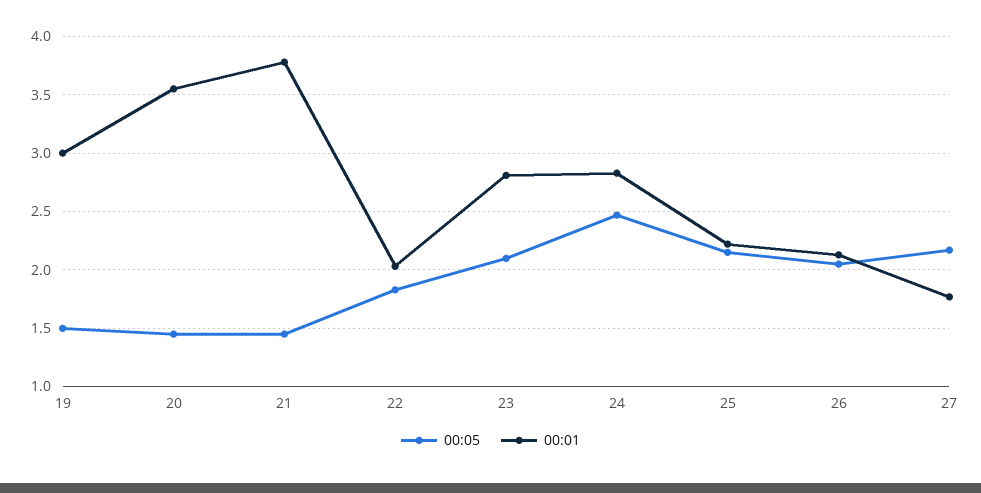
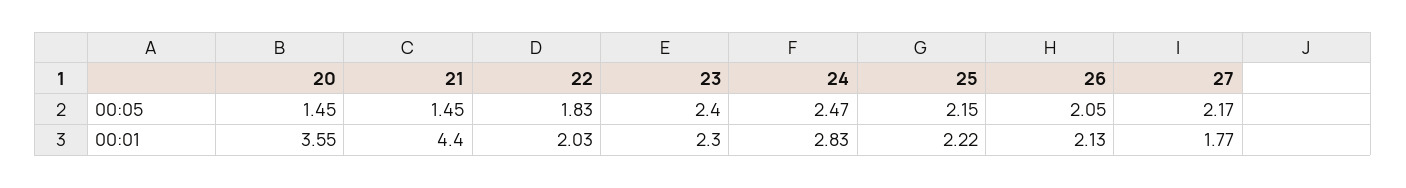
00:05, 19: 1.5 -> none
00:01, 19: 3 -> none
00:01, 21: 3.8 -> 4.4
00:05, 23: 2.1 -> 2.4
00:01, 23: 2.8 -> 2.3

